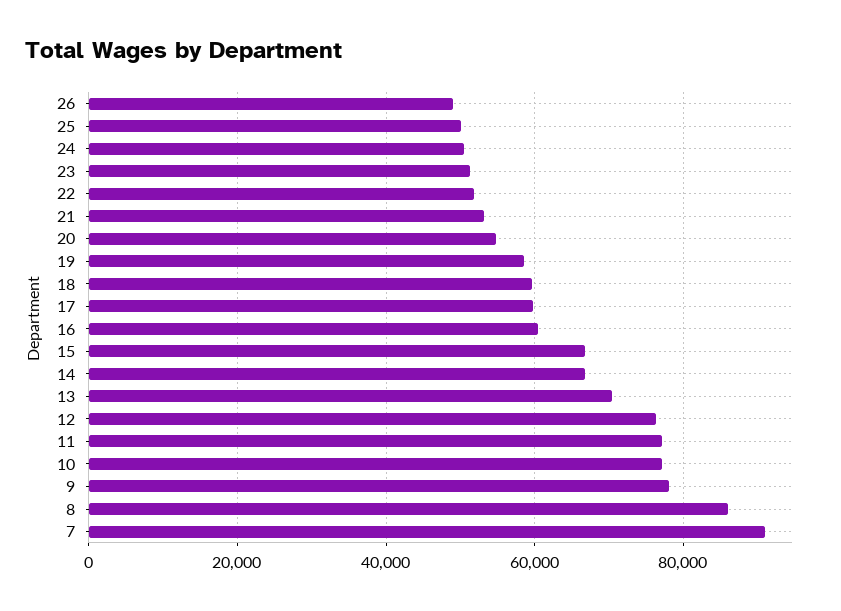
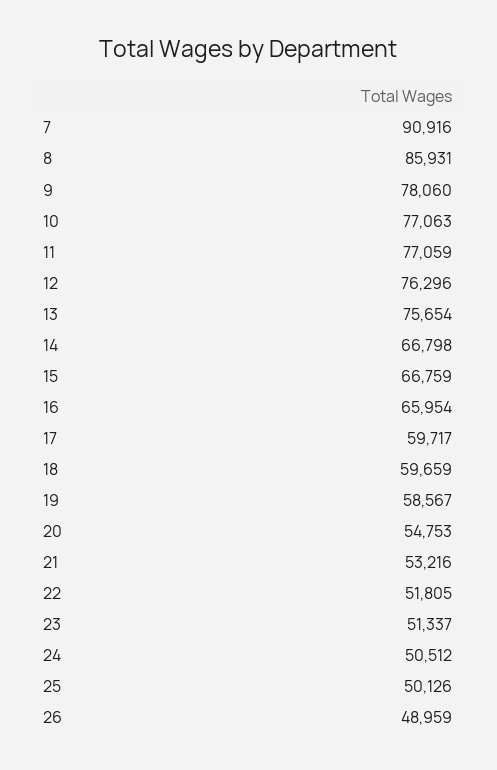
16: 60000 -> 65954
13: 70000 -> 75654

